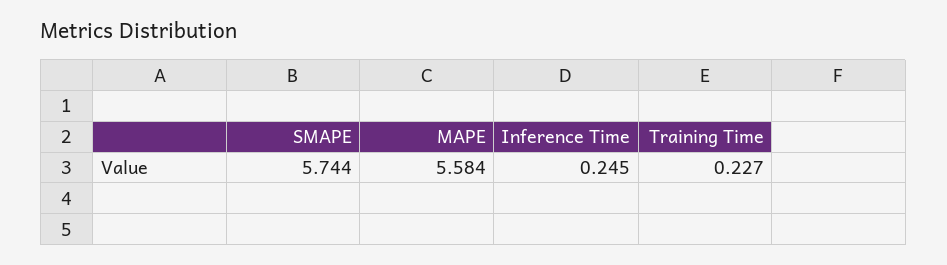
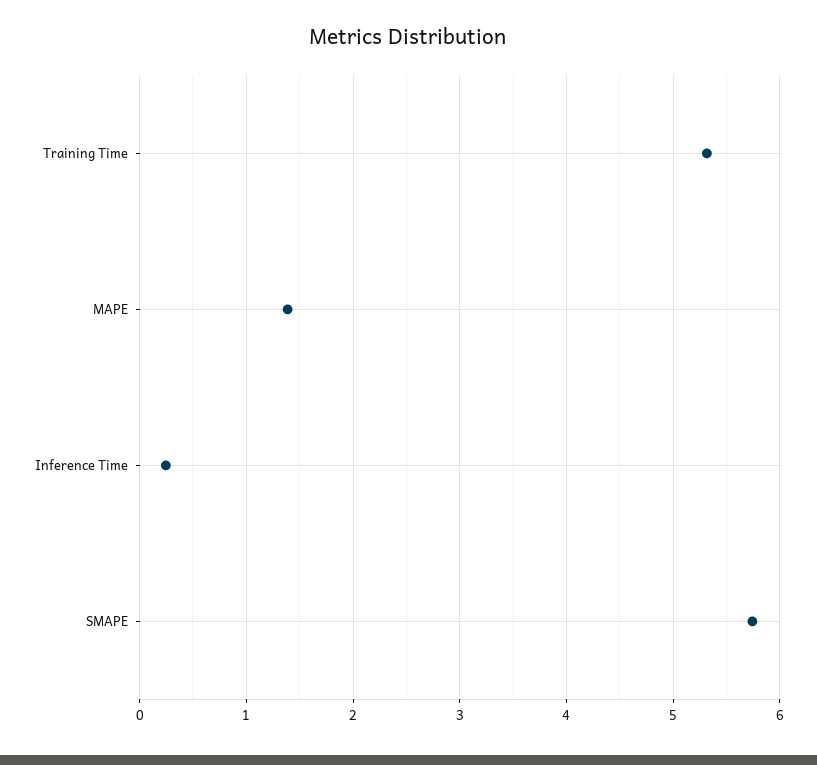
MAPE: 5.584 -> 1.4
Training Time: 0.227 -> 5.3

